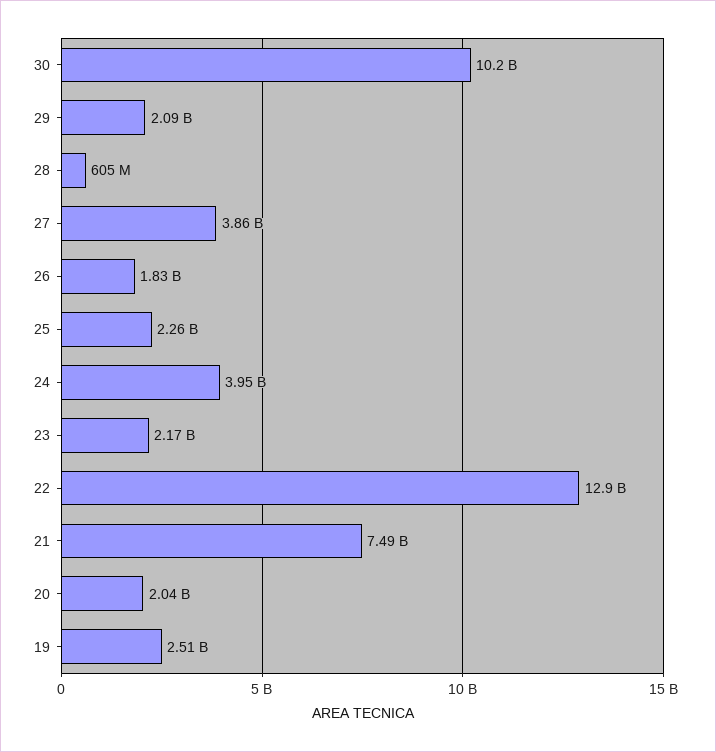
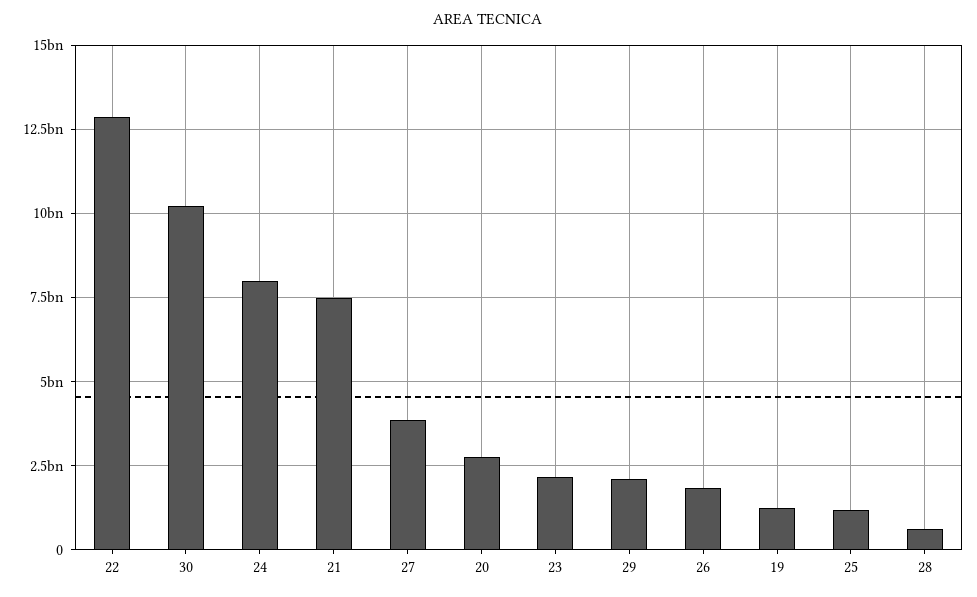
25: 2260000000 -> 1250000000
24: 3950000000 -> 8000000000
20: 2040000000 -> 2750000000
19: 2510000000 -> 1250000000

